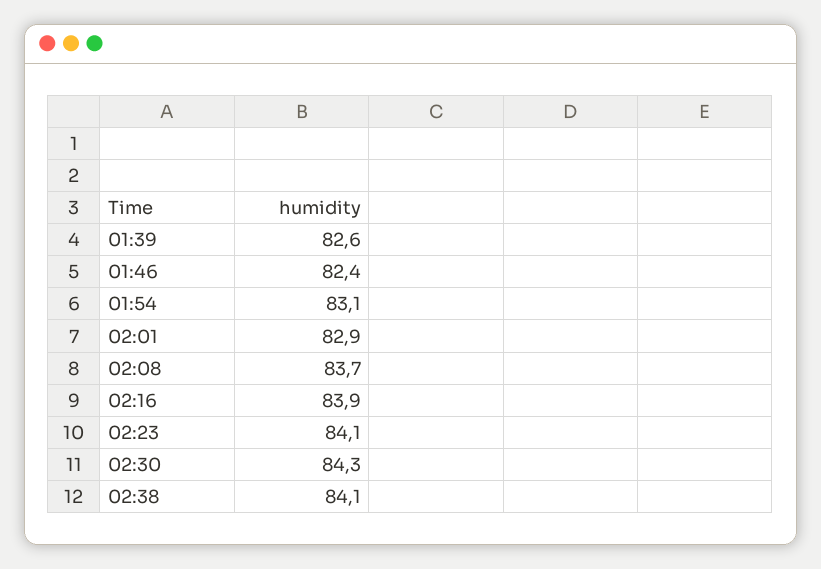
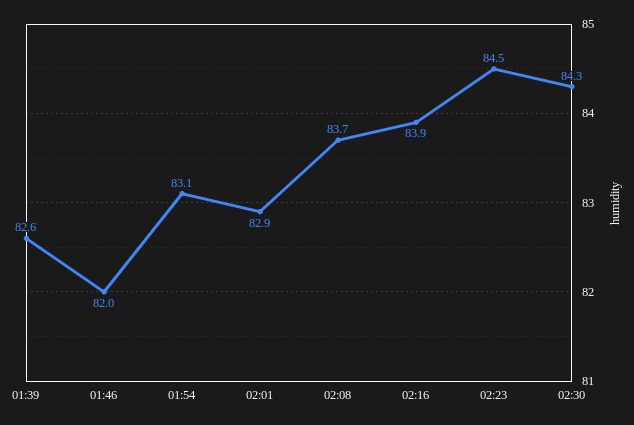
01:46: 82.4 -> 82
02:23: 84.1 -> 84.5
02:38: 84.1 -> none

